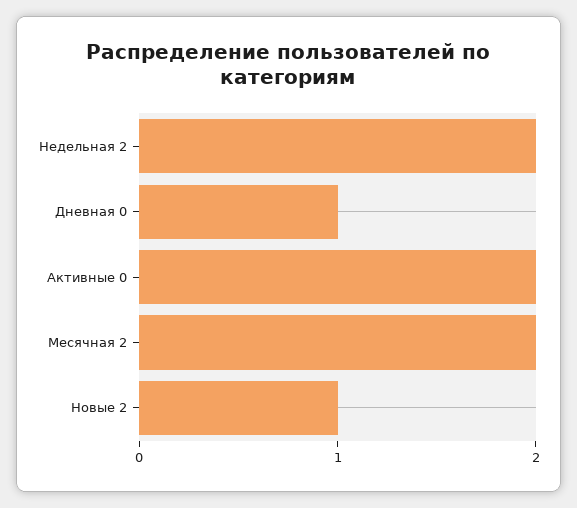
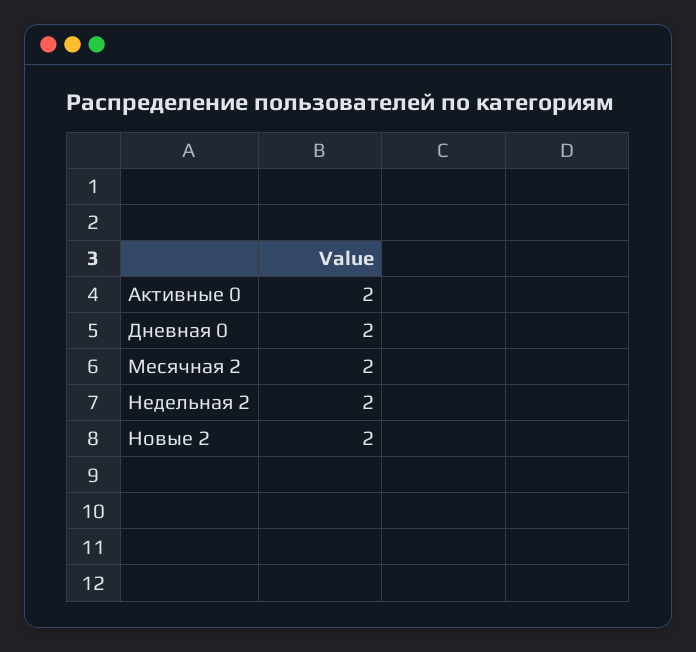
Дневная 0: 1 -> 2
Новые 2: 1 -> 2

